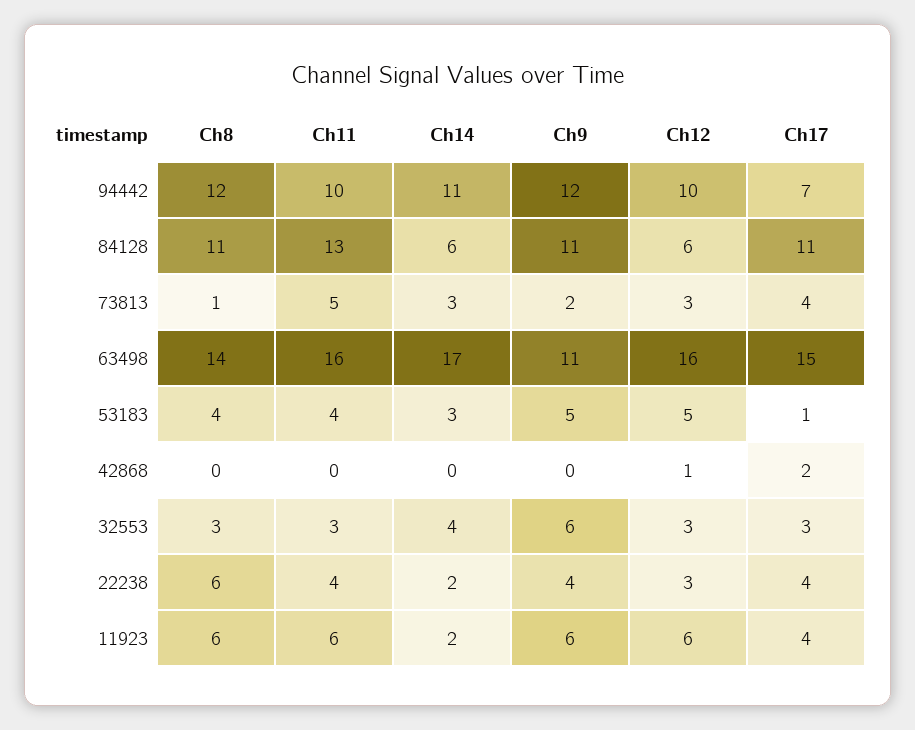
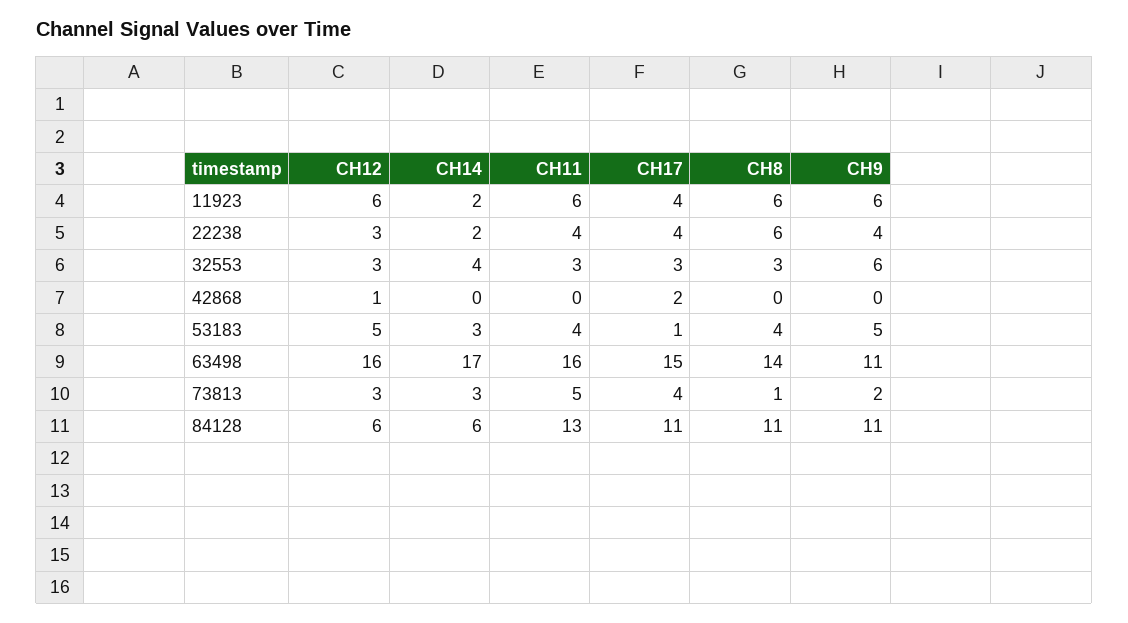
Ch8, 94442: 12 -> none
Ch11, 94442: 10 -> none
Ch14, 94442: 11 -> none
Ch9, 94442: 12 -> none
Ch12, 94442: 10 -> none
Ch17, 94442: 7 -> none

